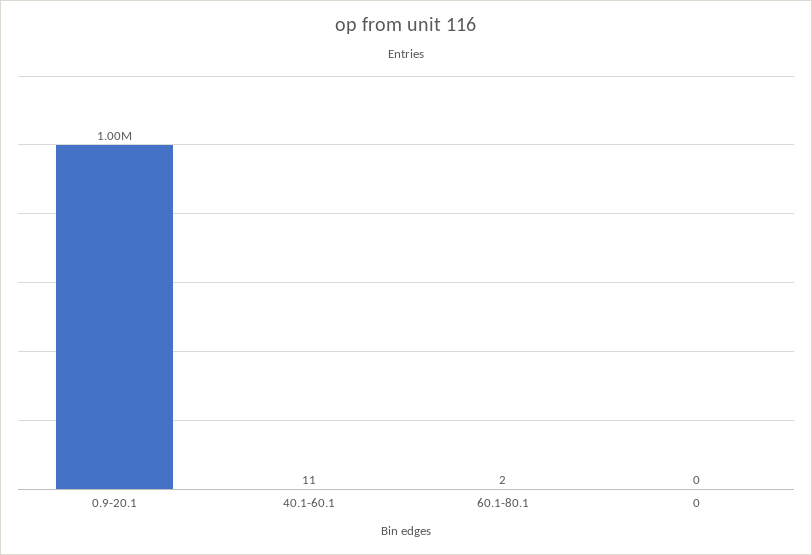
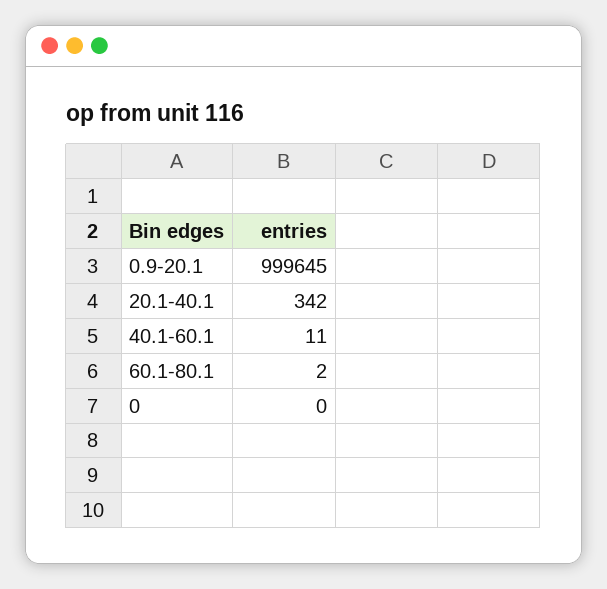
20.1-40.1: none -> 342

